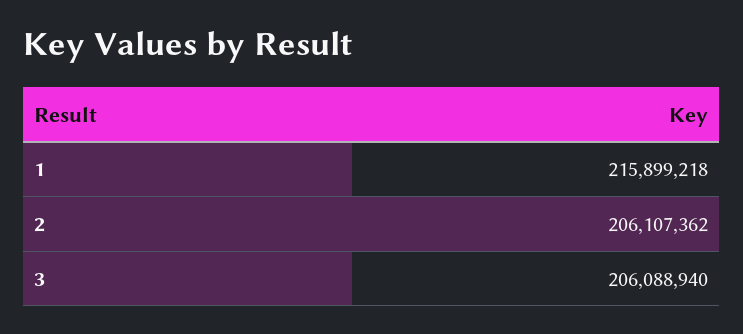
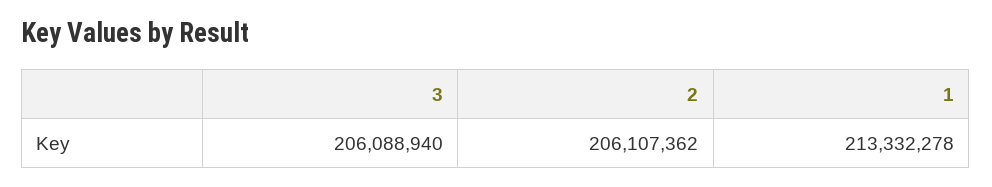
1: 215899218 -> 213332278

